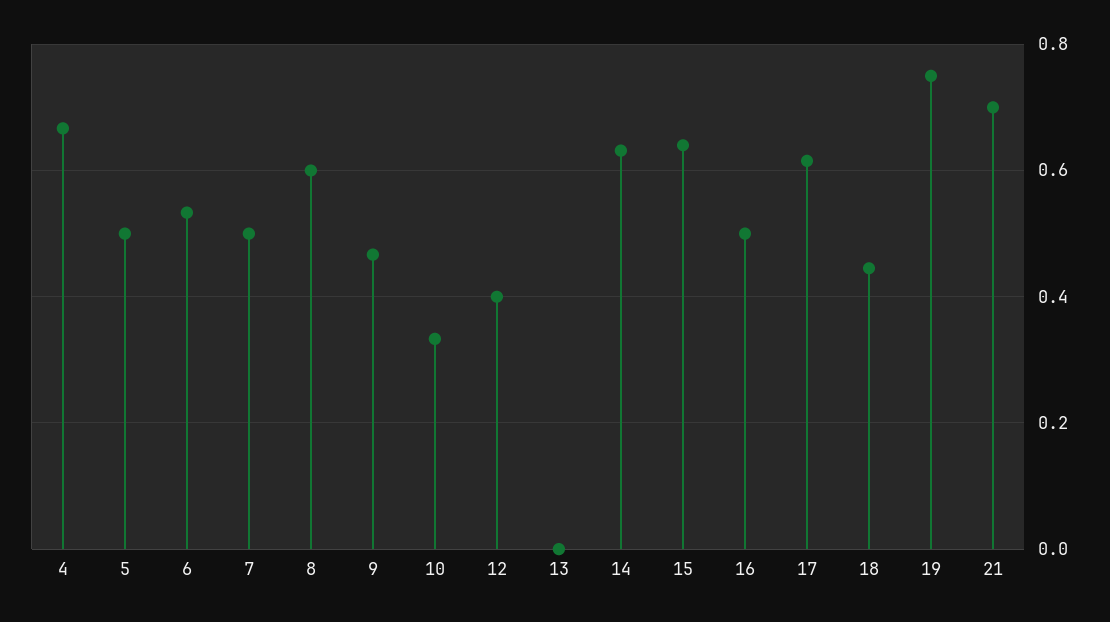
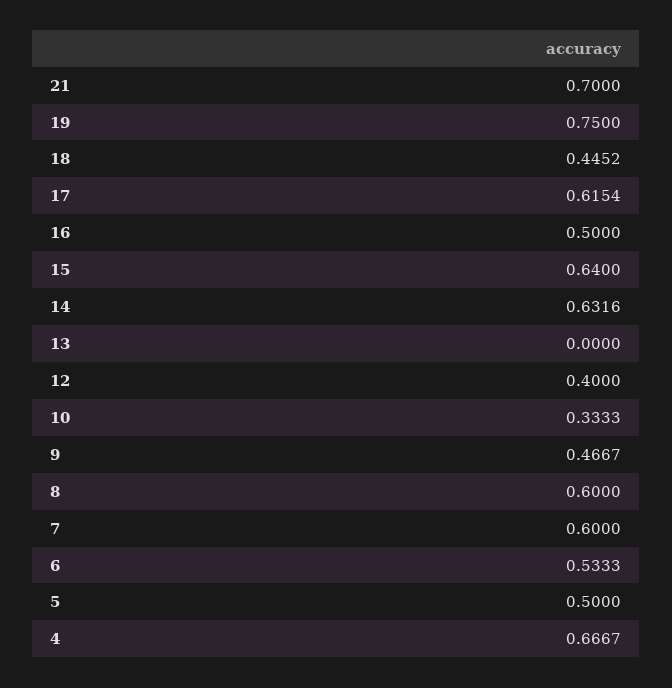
7: 0.5 -> 0.6

